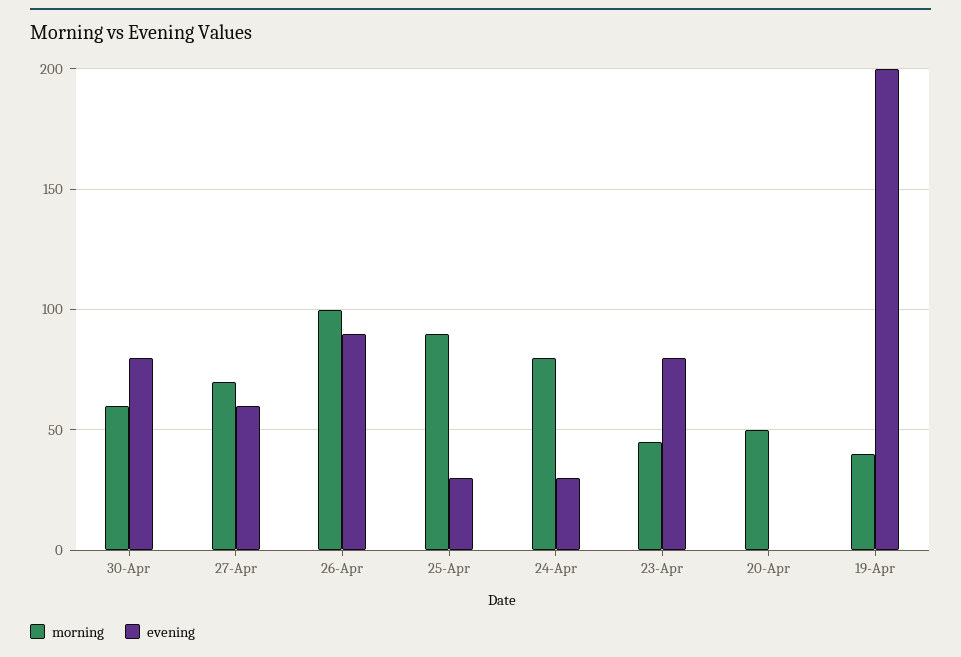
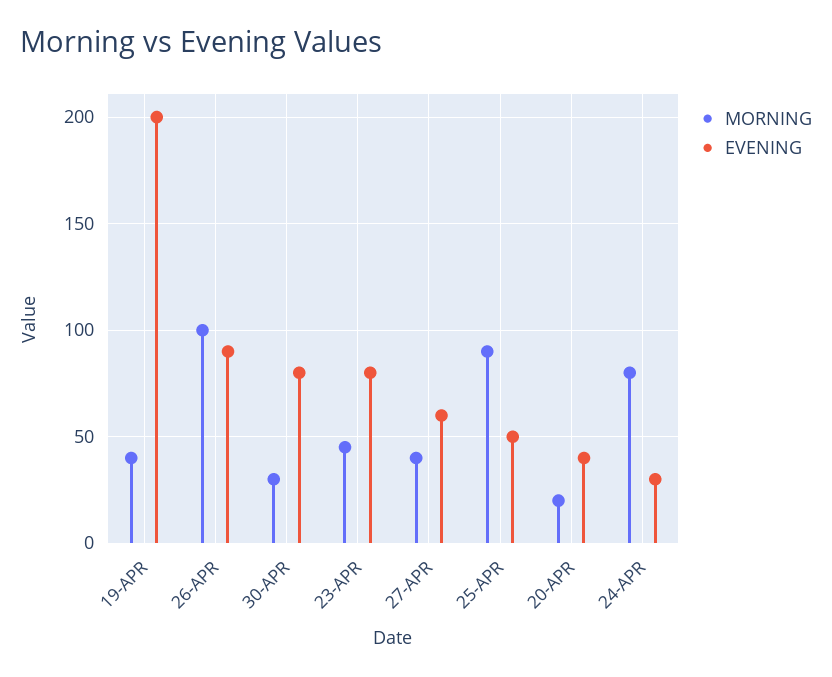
morning, 30-Apr: 60 -> 30
morning, 27-Apr: 70 -> 40
evening, 25-Apr: 30 -> 50
morning, 20-Apr: 50 -> 20
evening, 20-Apr: 0 -> 40

